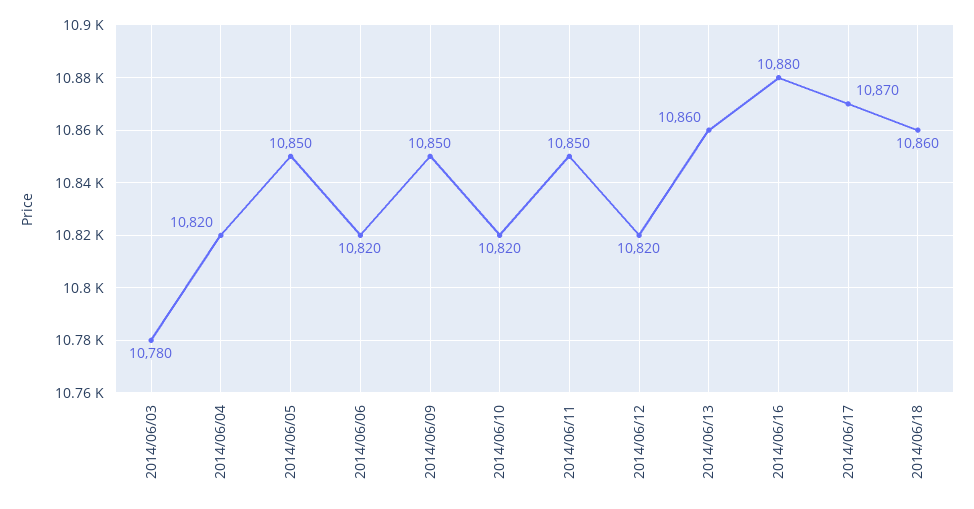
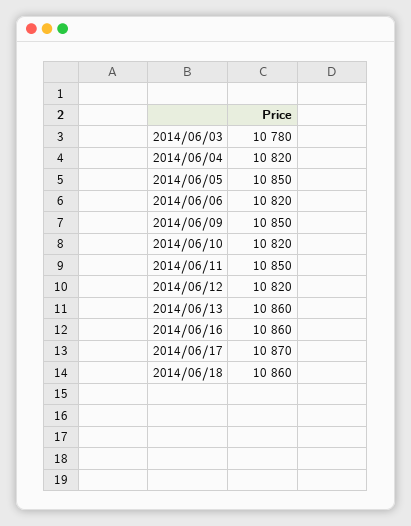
2014/06/16: 10880 -> 10860

